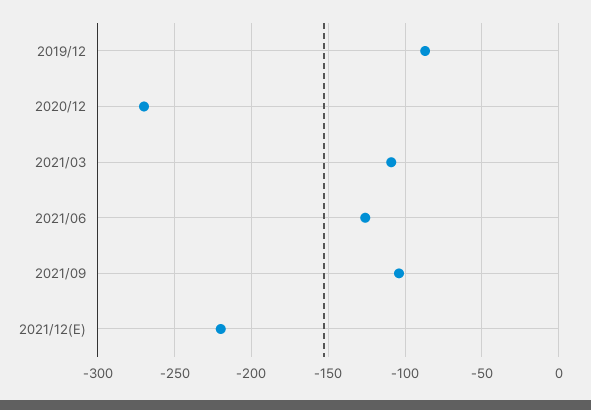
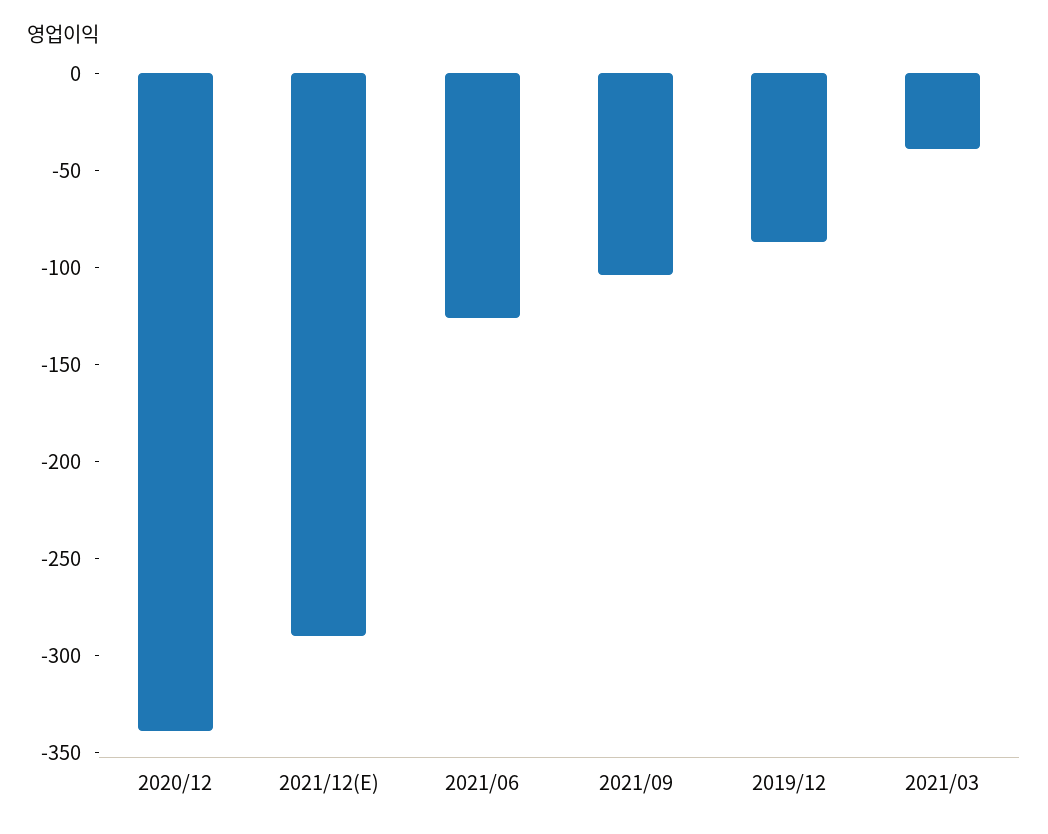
2020/12: -270 -> -340
2021/03: -110 -> -40
2021/12(E): -220 -> -290

